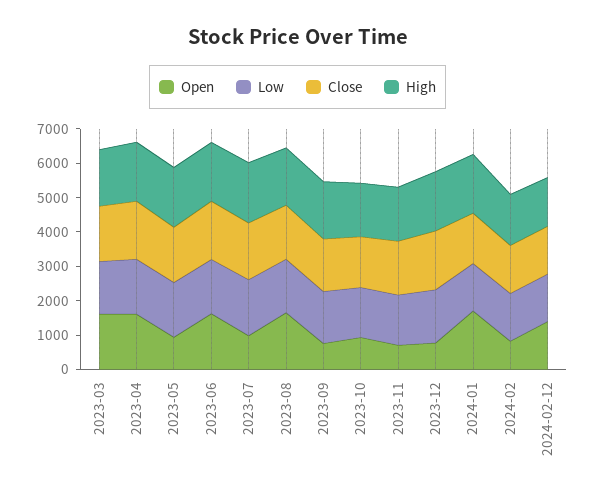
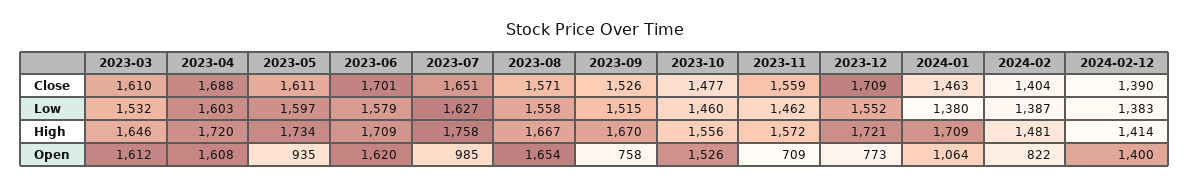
Open, 2023-10: 1000 -> 1526
Open, 2024-01: 1750 -> 1064

